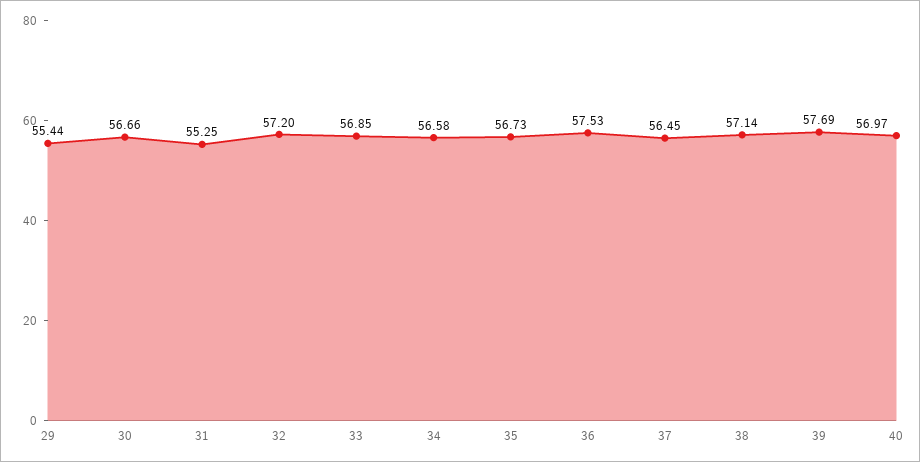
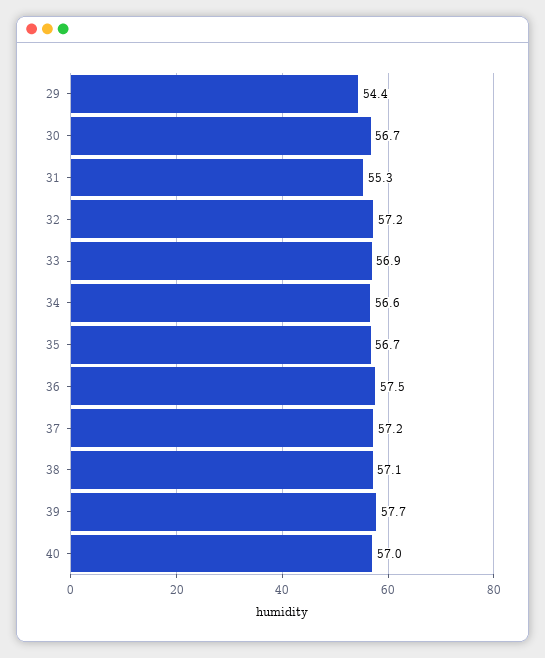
29: 55.44 -> 54.4
37: 56.45 -> 57.2

